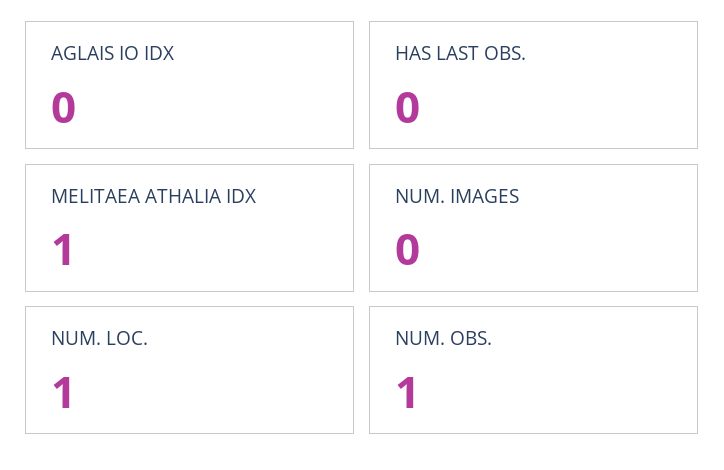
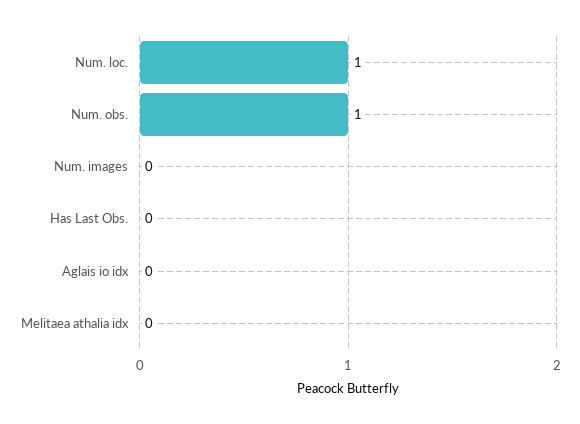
MELITAEA ATHALIA IDX: 1 -> 0

